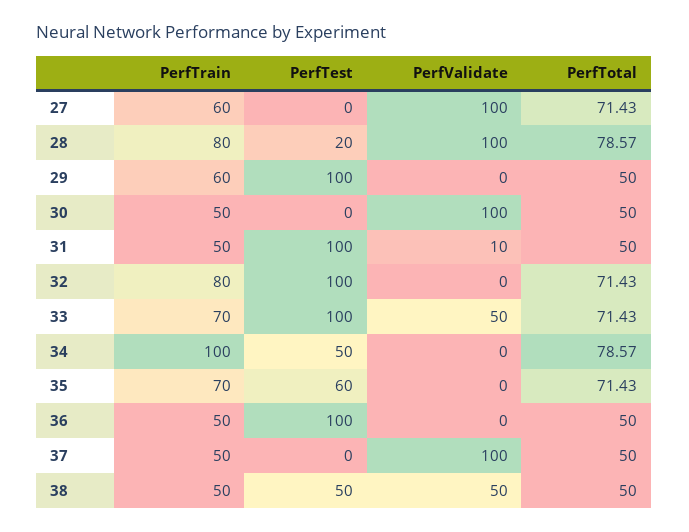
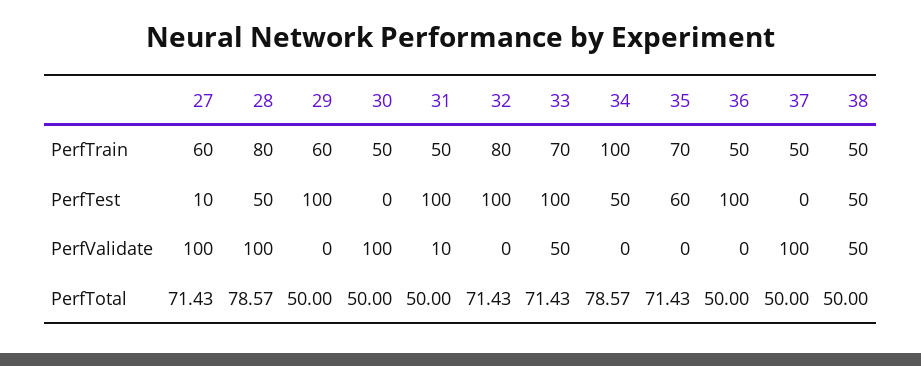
PerfTest, 27: 0 -> 10
PerfTest, 28: 20 -> 50

